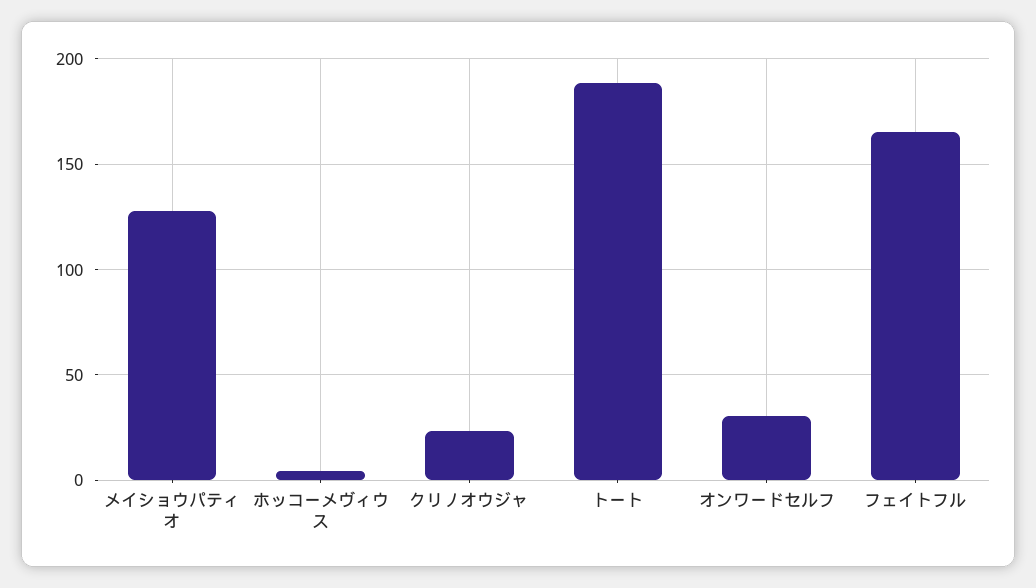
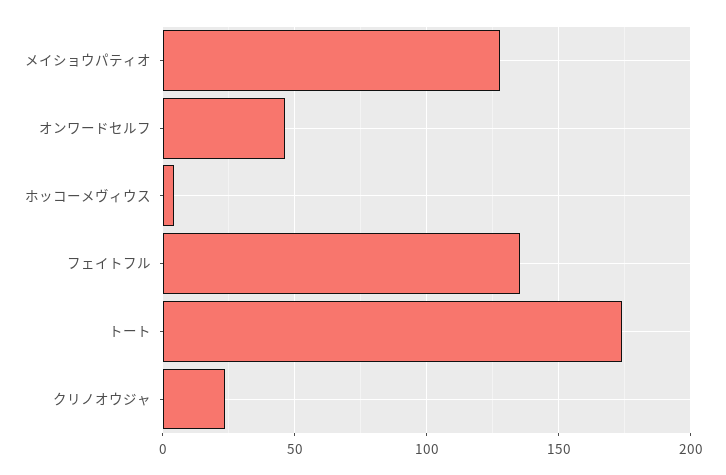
トート: 190 -> 175
オンワードセルフ: 30 -> 45
フェイトフル: 165 -> 135

